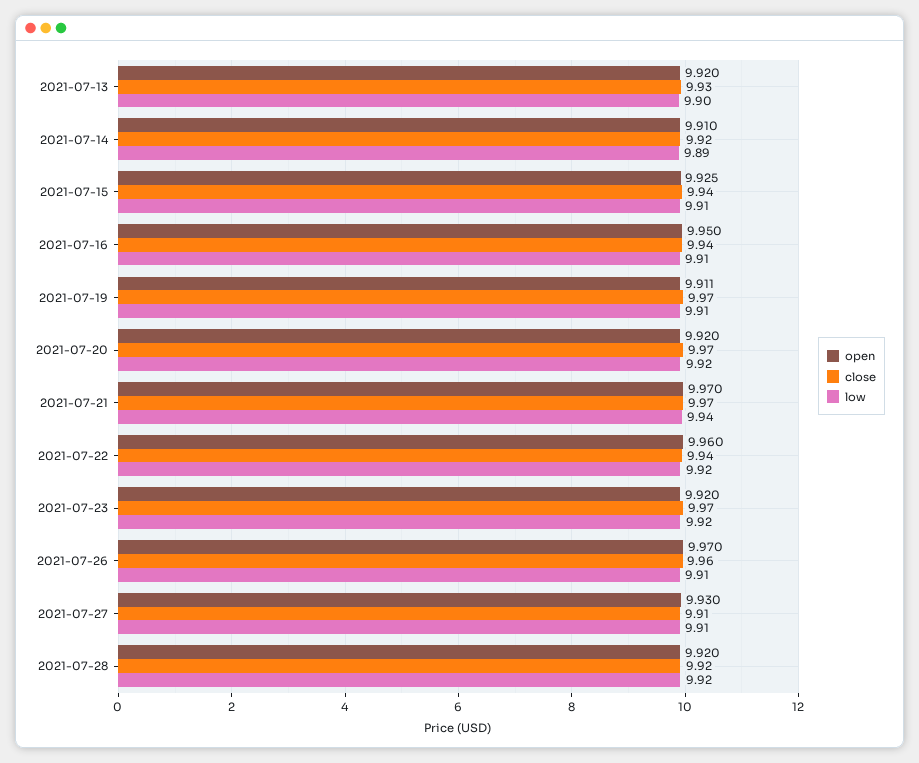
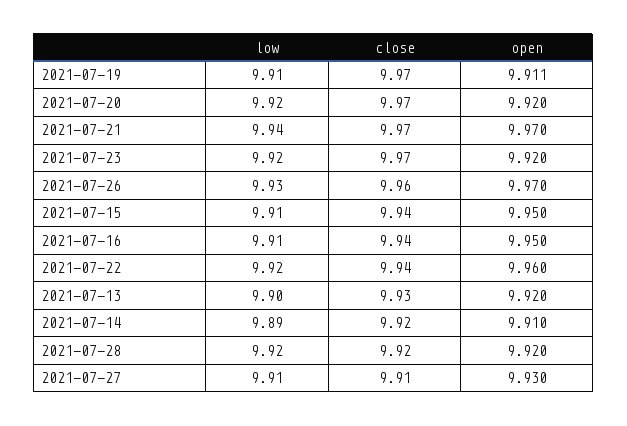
open, 2021-07-15: 9.925 -> 9.95
low, 2021-07-26: 9.91 -> 9.93

